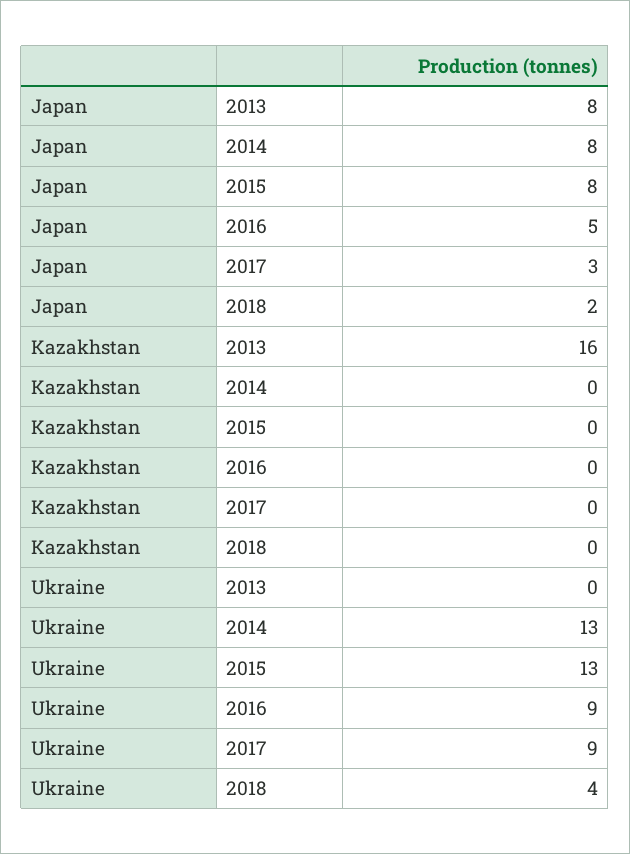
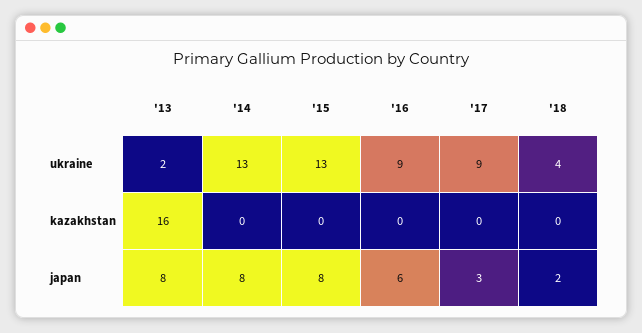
Japan, 2016: 5 -> 6
Ukraine, 2013: 0 -> 2

